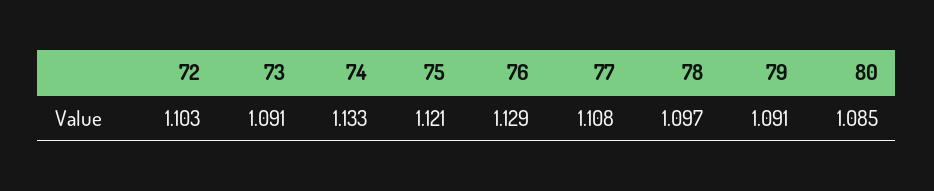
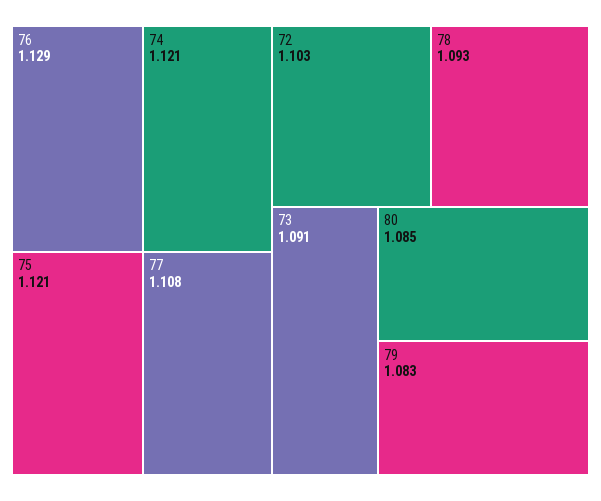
74: 1.133 -> 1.121
78: 1.097 -> 1.093
79: 1.091 -> 1.083

